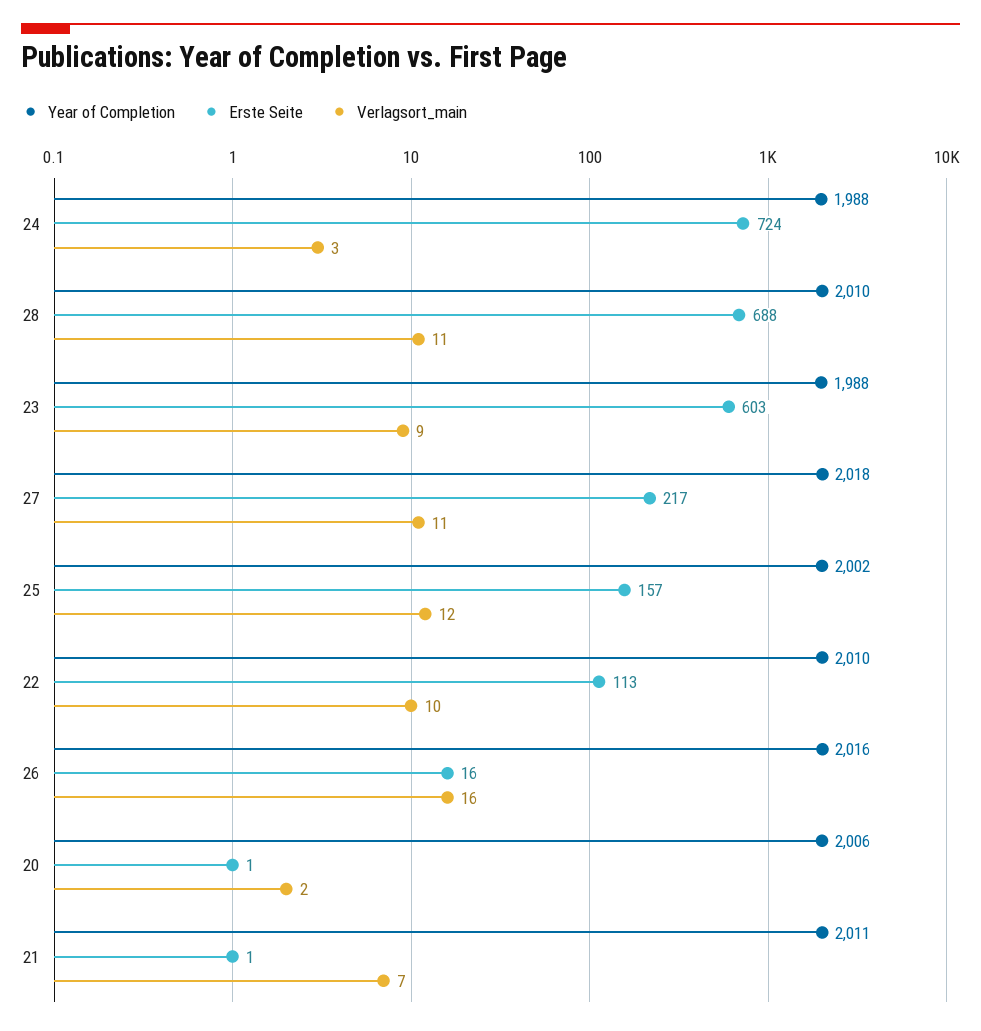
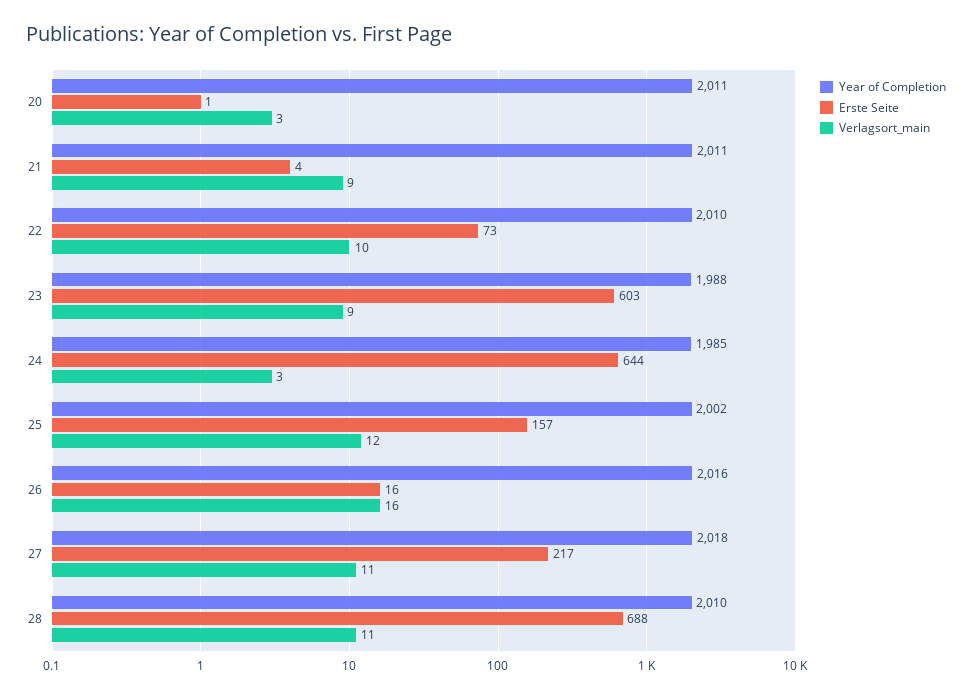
Year of Completion, 24: 1988 -> 1985
Erste Seite, 24: 724 -> 644
Erste Seite, 22: 113 -> 73
Year of Completion, 20: 2006 -> 2011
Verlagsort_main, 20: 2 -> 3
Erste Seite, 21: 1 -> 4
Verlagsort_main, 21: 7 -> 9

